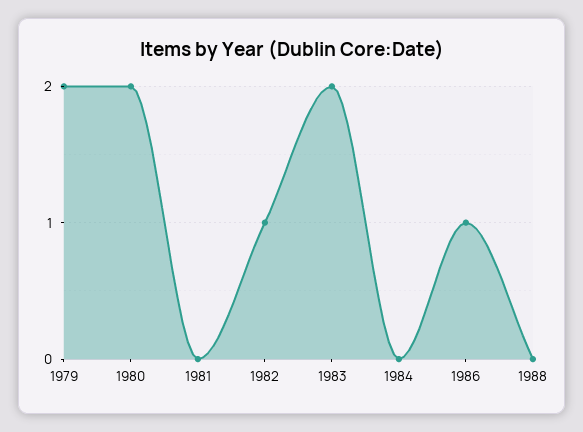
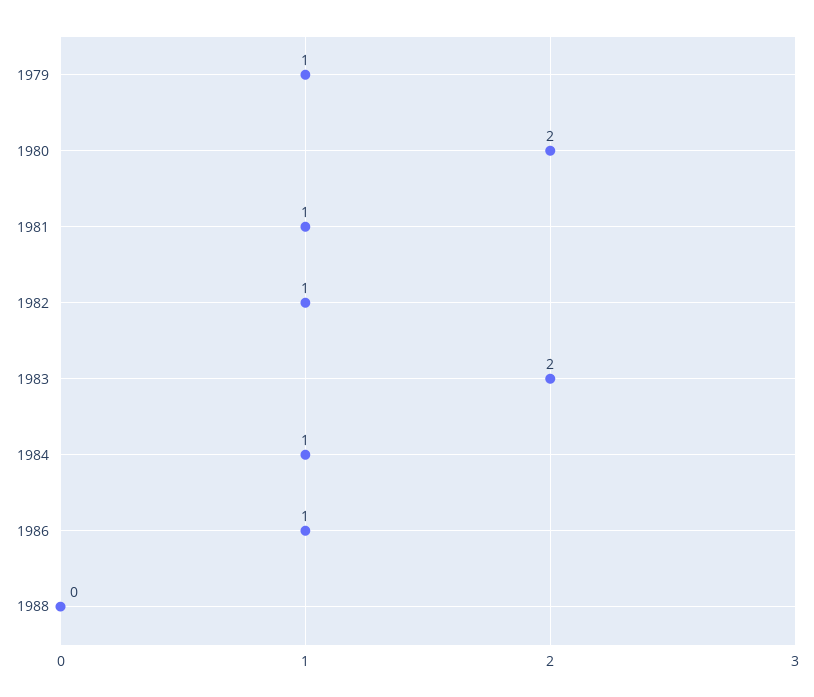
1979: 2 -> 1
1981: 0 -> 1
1984: 0 -> 1

